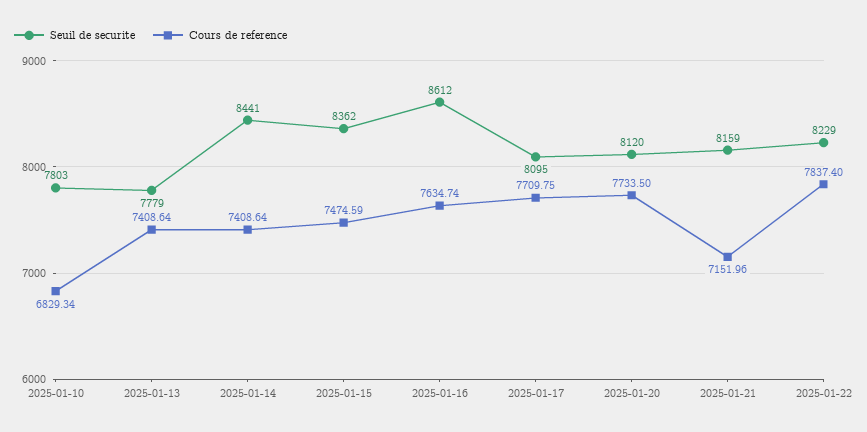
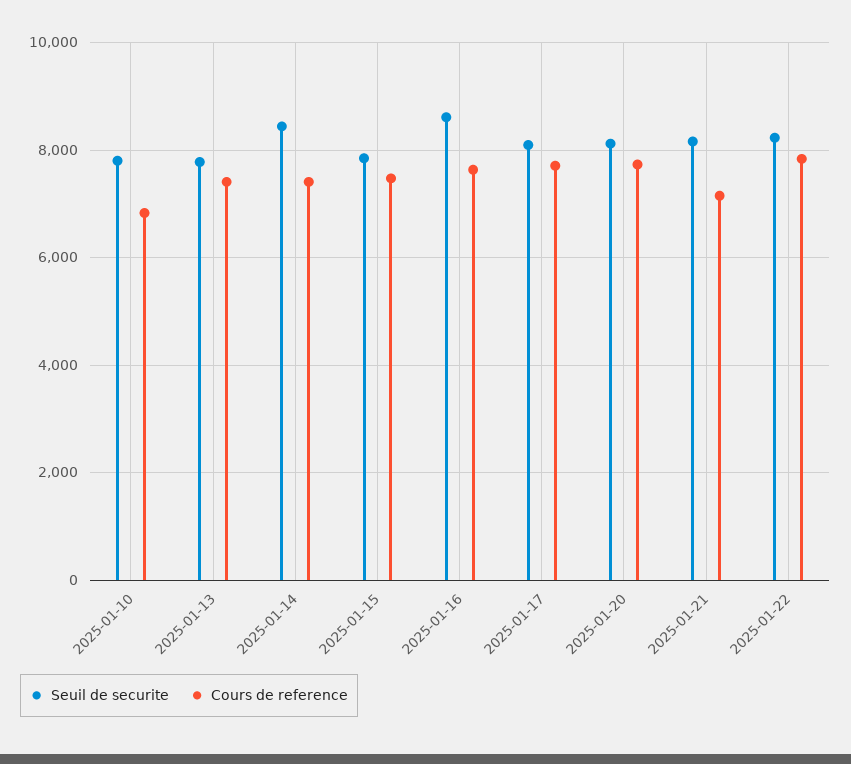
Seuil de securite, 2025-01-15: 8362 -> 7800

